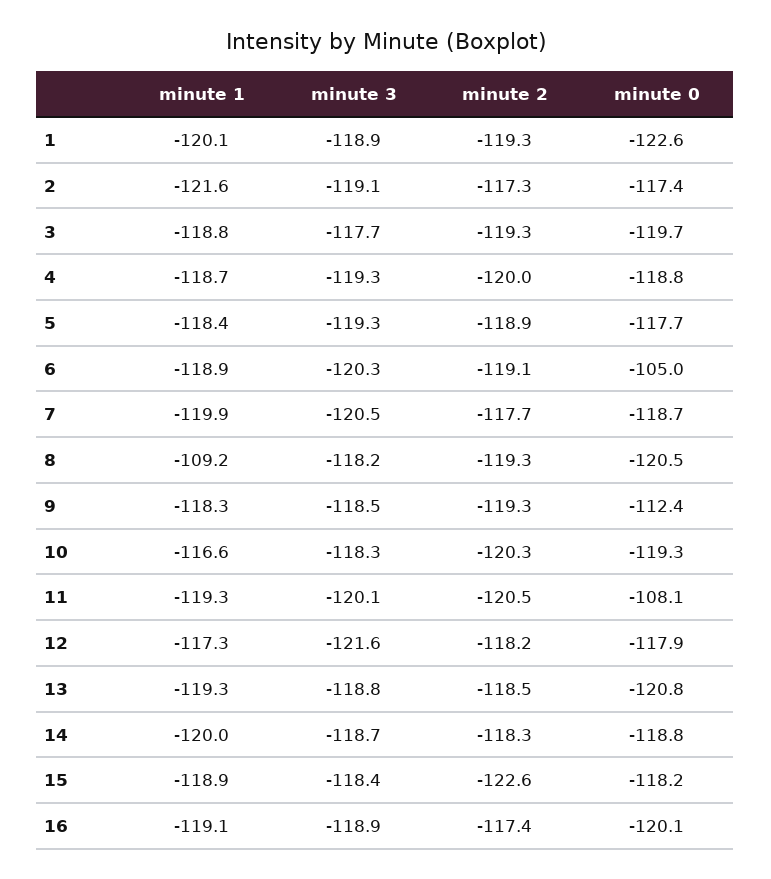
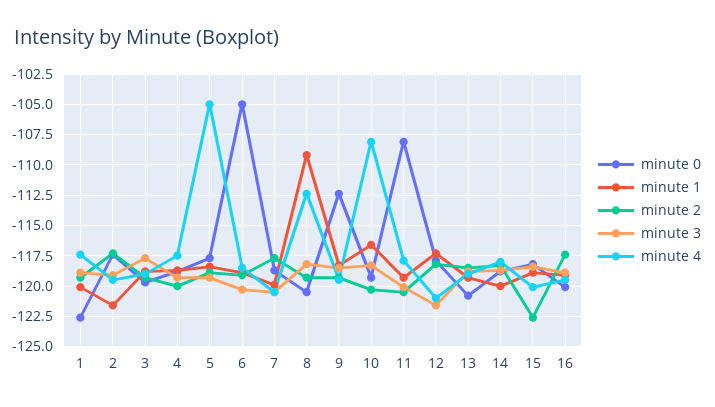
minute 4, 1: none -> -117.5
minute 4, 2: none -> -119.5
minute 4, 3: none -> -119
minute 4, 4: none -> -117.5
minute 4, 5: none -> -105
minute 4, 6: none -> -118.5
minute 4, 7: none -> -120.5
minute 4, 8: none -> -112.5
minute 4, 9: none -> -119.5
minute 4, 10: none -> -108
minute 4, 11: none -> -118
minute 4, 12: none -> -121
minute 4, 13: none -> -119
minute 4, 14: none -> -118
minute 4, 15: none -> -120
minute 4, 16: none -> -119.5

